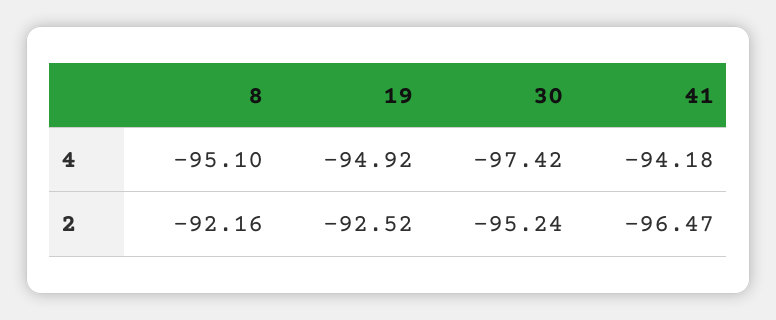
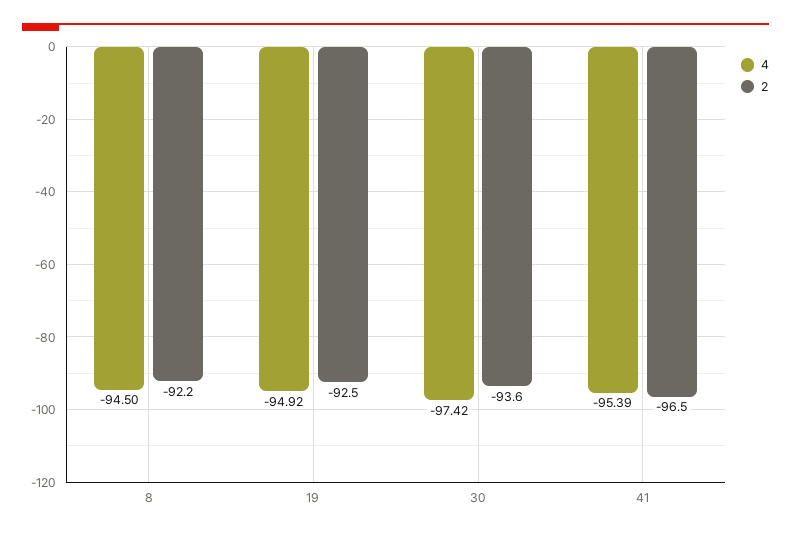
4, 8: -95.1 -> -94.5
4, 41: -94.18 -> -95.39
2, 30: -95.24 -> -93.6

